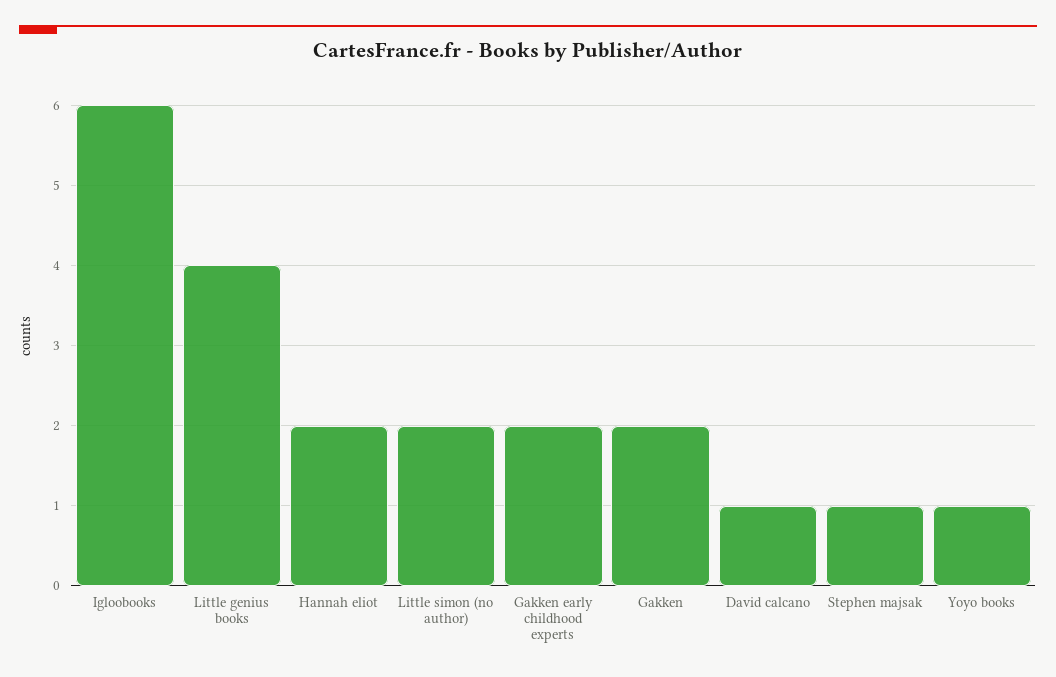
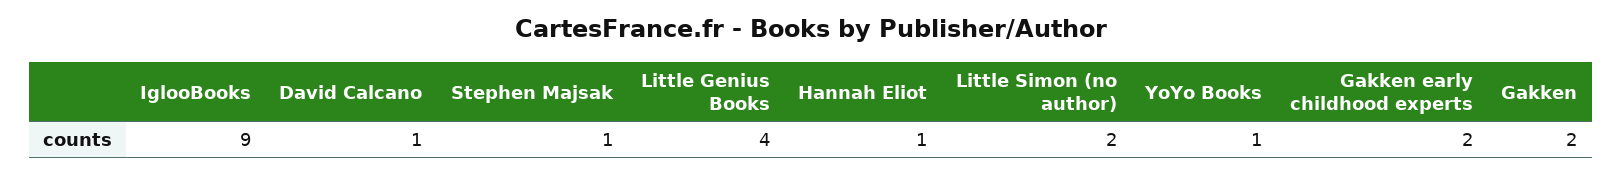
Igloobooks: 6 -> 9
Hannah eliot: 2 -> 1

